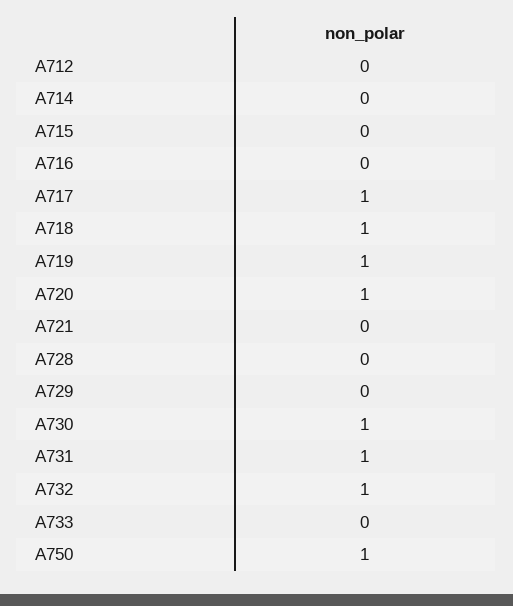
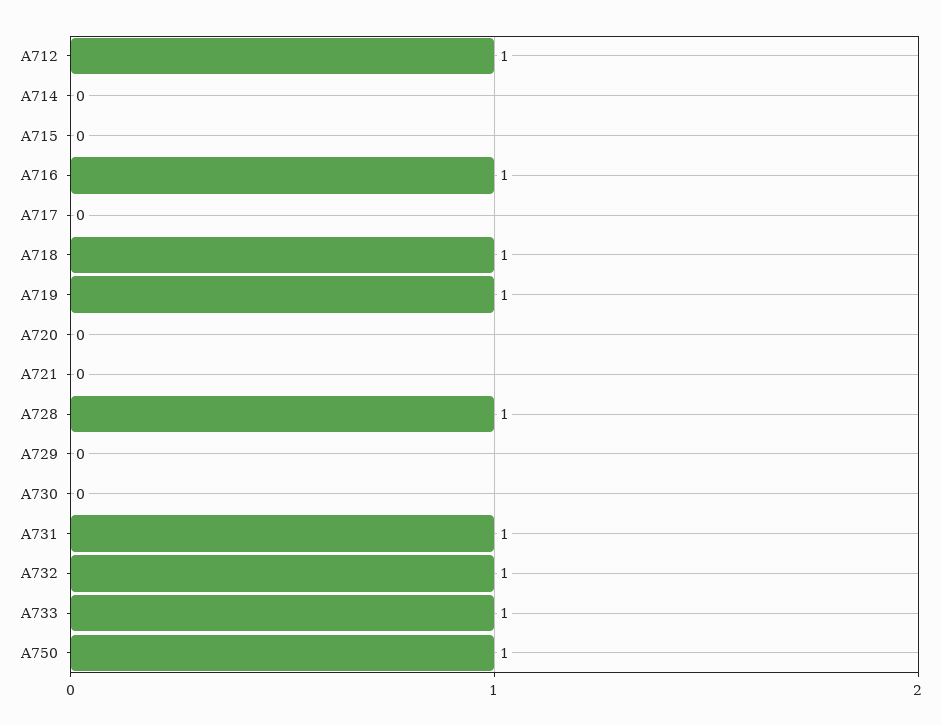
A712: 0 -> 1
A716: 0 -> 1
A717: 1 -> 0
A720: 1 -> 0
A728: 0 -> 1
A730: 1 -> 0
A733: 0 -> 1

